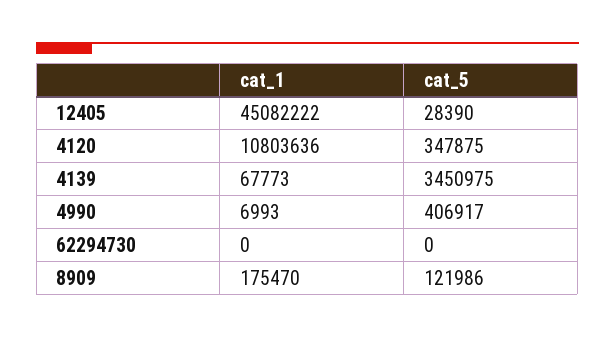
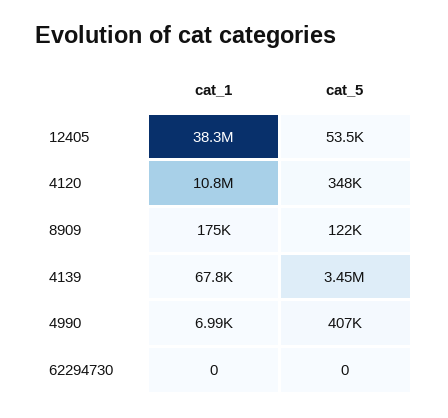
cat_1, 12405: 45082222 -> 38300000
cat_5, 12405: 28390 -> 53500

